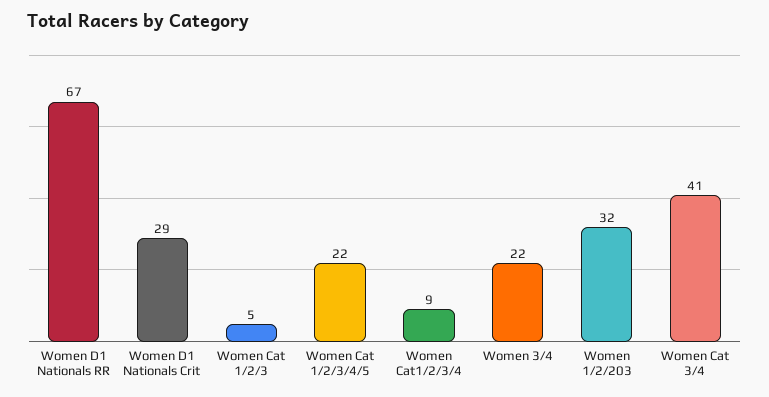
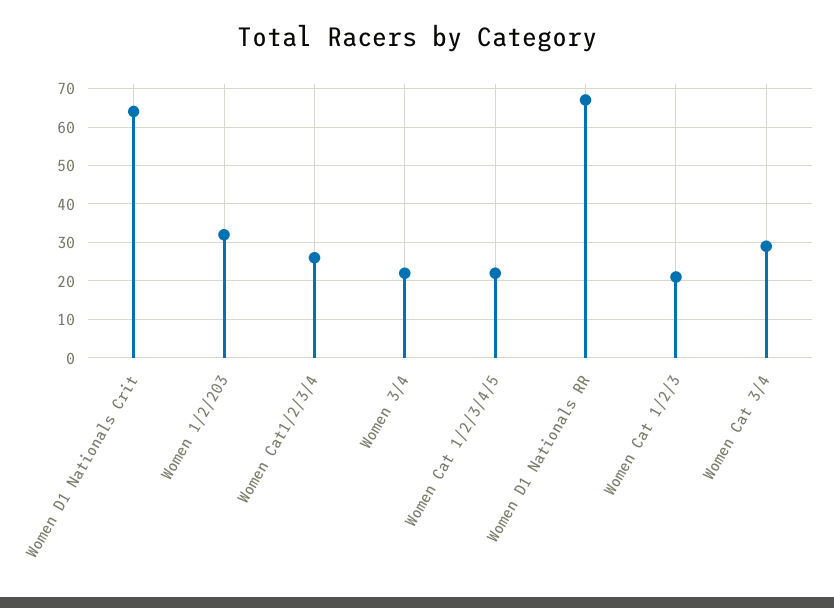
Women D1 Nationals Crit: 29 -> 65
Women Cat 1/2/3: 5 -> 20
Women Cat1/2/3/4: 9 -> 25
Women Cat 3/4: 41 -> 30

